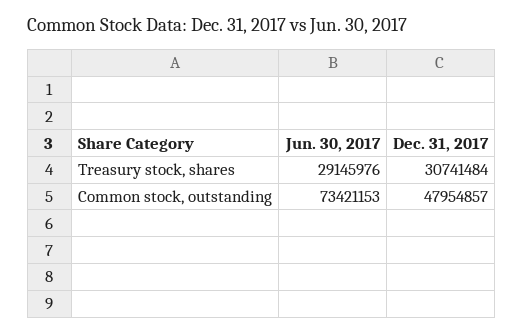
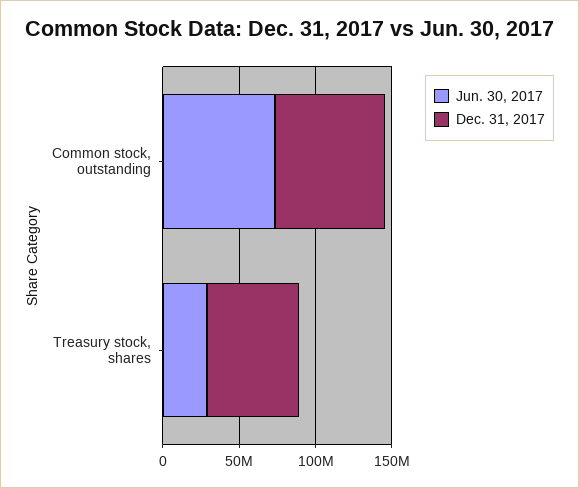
Dec. 31, 2017, Treasury stock, shares: 30741484 -> 60000000
Dec. 31, 2017, Common stock, outstanding: 47954857 -> 70000000

